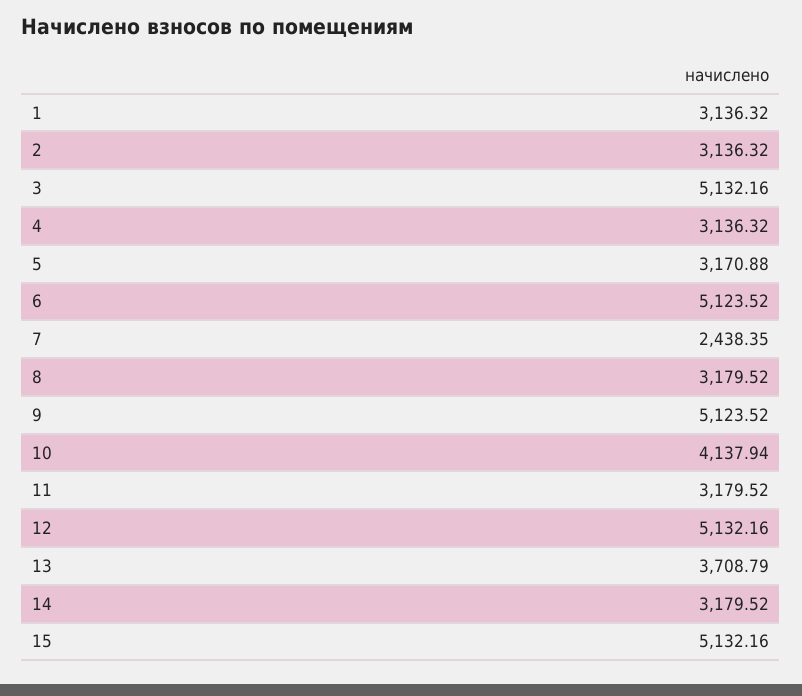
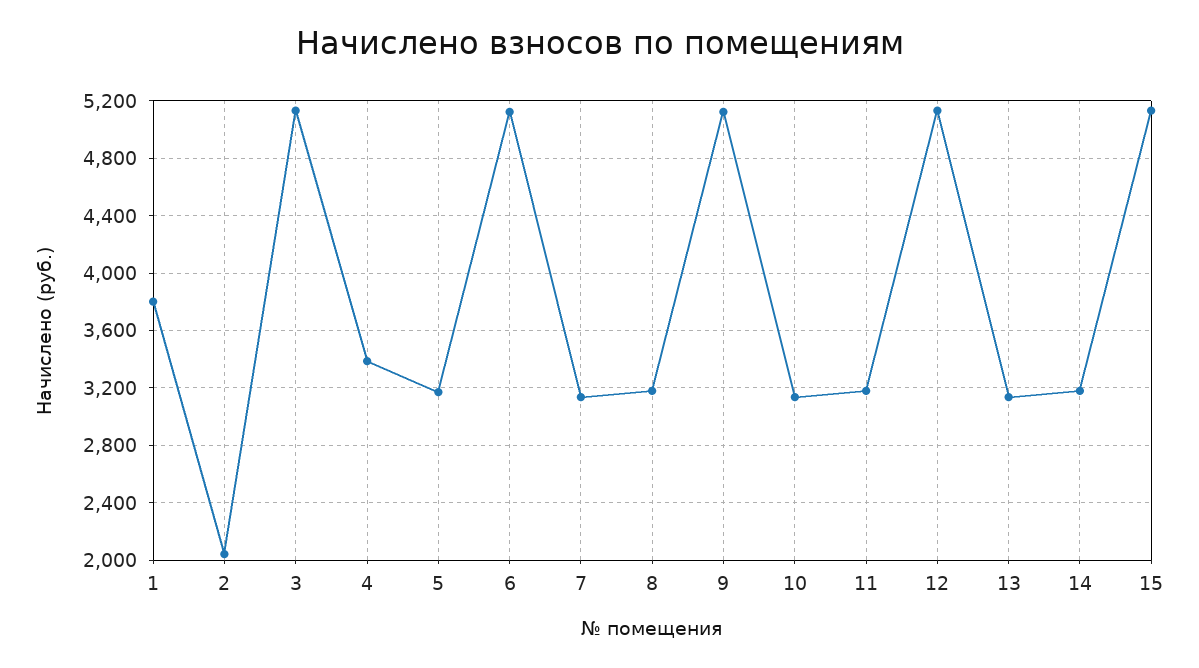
1: 3136.32 -> 3800
2: 3136.32 -> 2050
4: 3136.32 -> 3400
7: 2438.35 -> 3150
10: 4137.94 -> 3150
13: 3708.79 -> 3150

